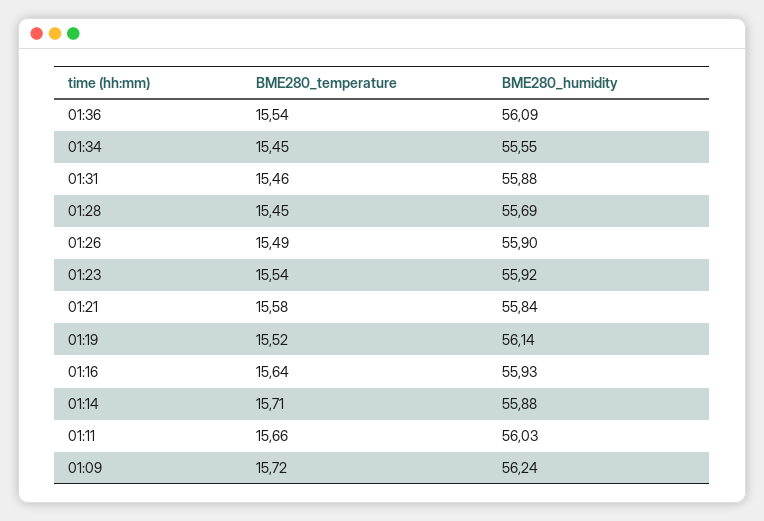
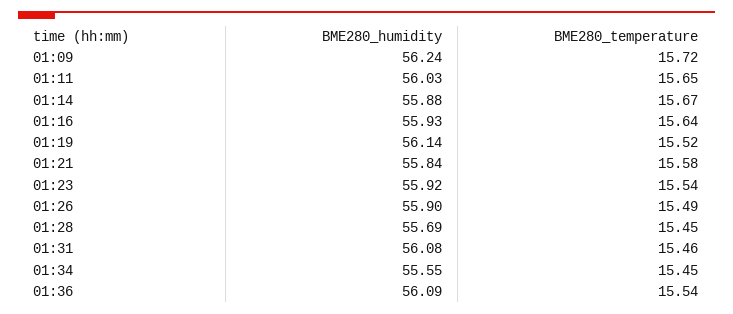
BME280_humidity, 01:31: 55.88 -> 56.08
BME280_temperature, 01:14: 15.71 -> 15.67
BME280_temperature, 01:11: 15.66 -> 15.65

